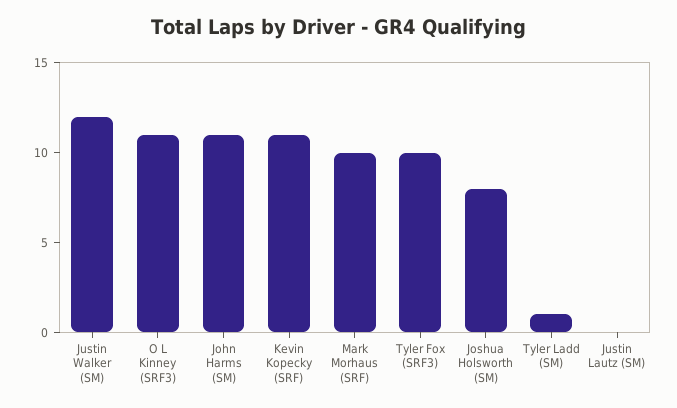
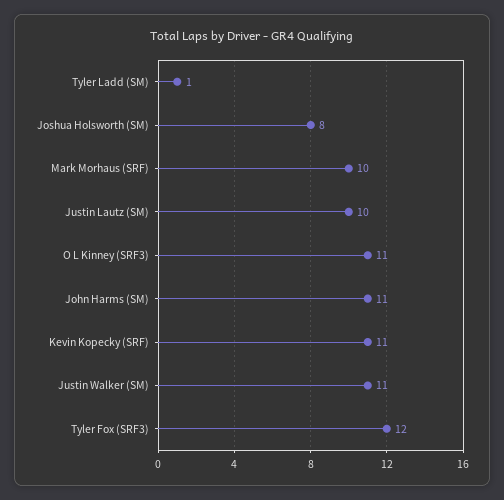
Justin Walker (SM): 12 -> 11
Tyler Fox (SRF3): 10 -> 12
Justin Lautz (SM): 0 -> 10

